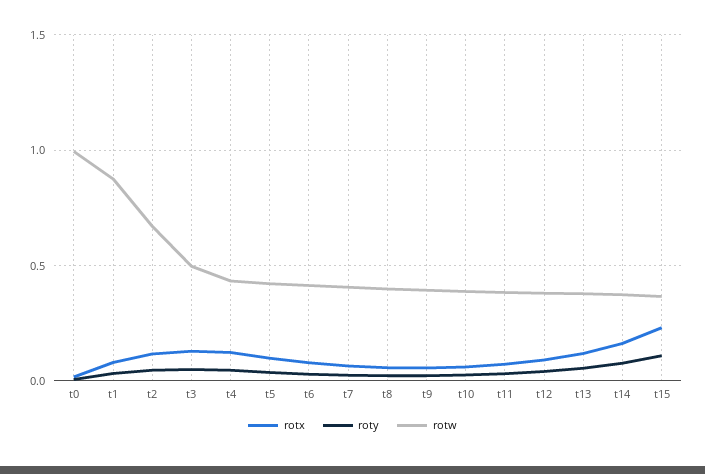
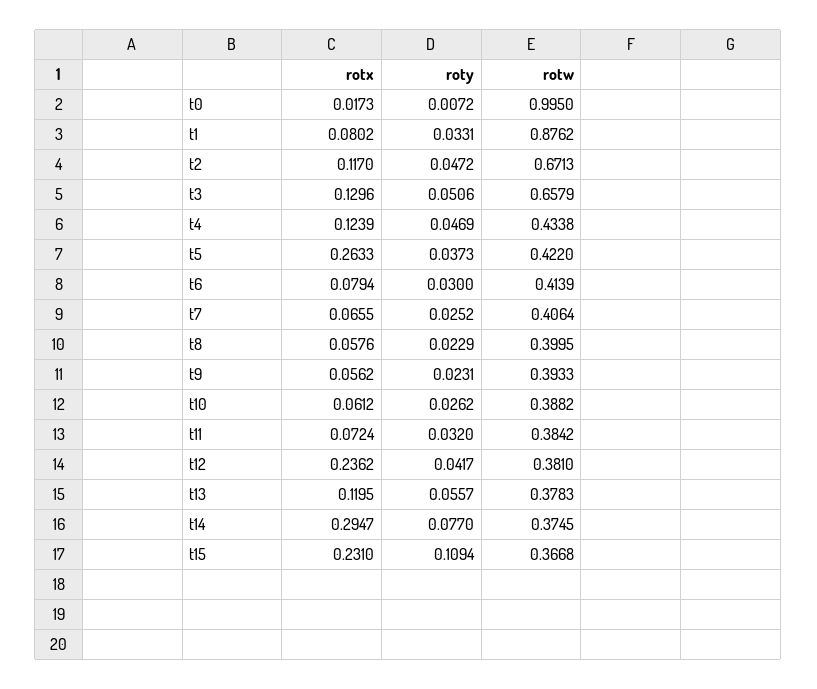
rotw, t3: 0.5 -> 0.6579
rotx, t5: 0.1 -> 0.2633
rotx, t12: 0.1 -> 0.2362
rotx, t14: 0.15 -> 0.2947

